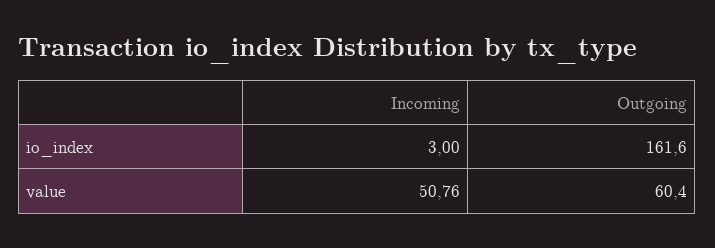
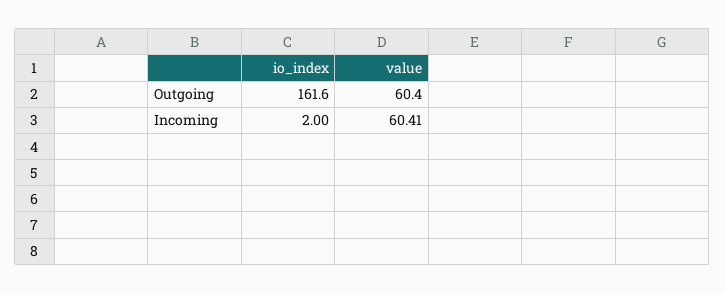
Incoming, io_index: 3 -> 2
Incoming, value: 50.76 -> 60.41

